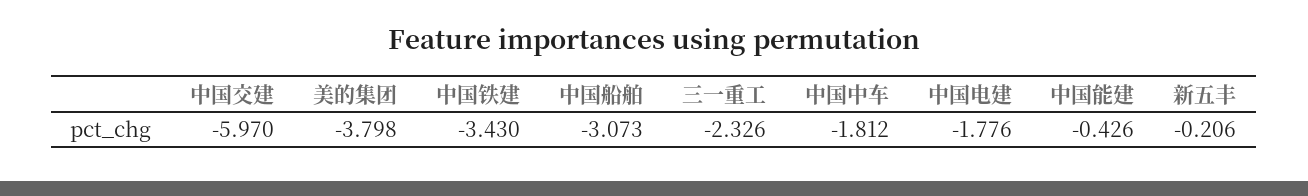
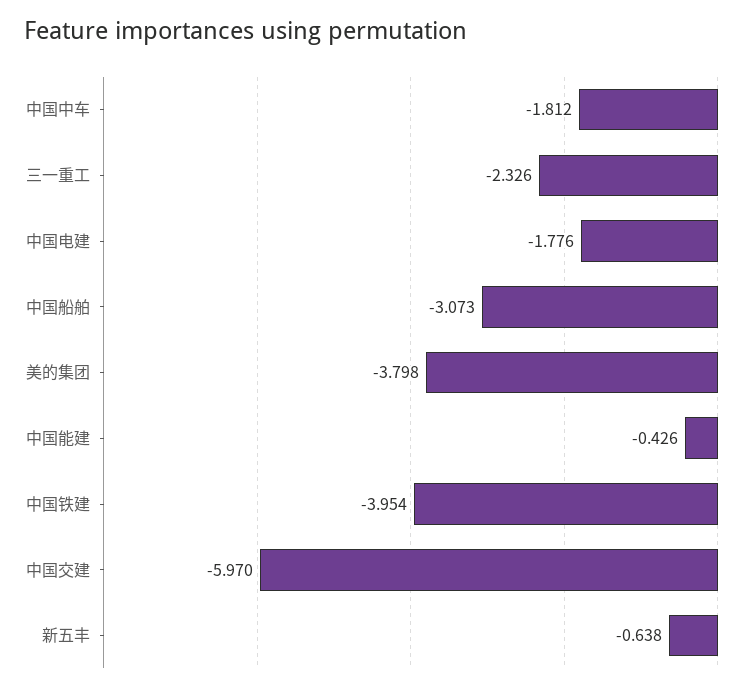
中国铁建: -3.43 -> -3.954
新五丰: -0.206 -> -0.638

